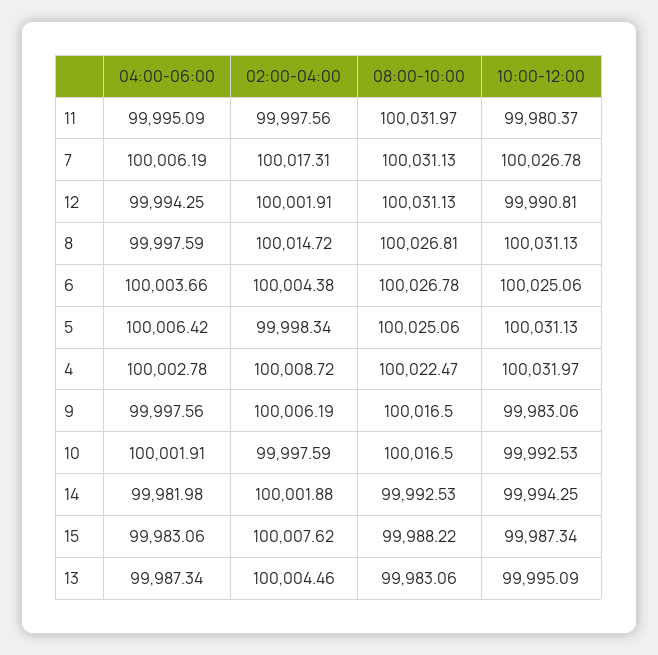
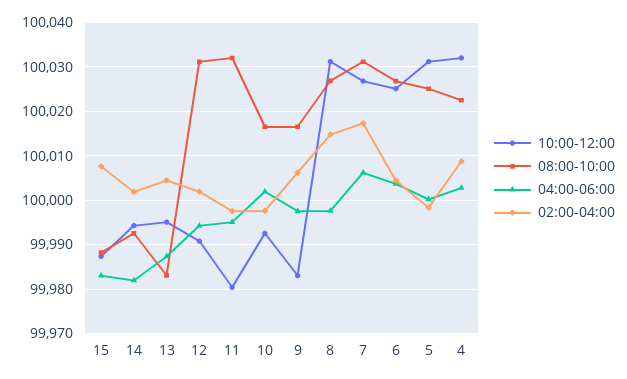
04:00-06:00, 5: 100006.42 -> 100000

